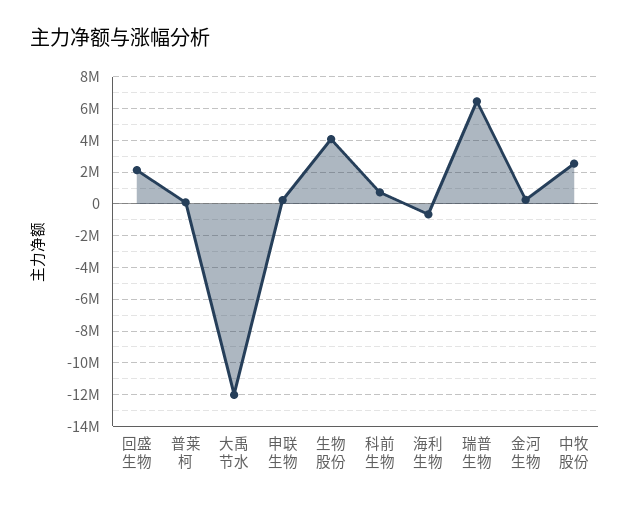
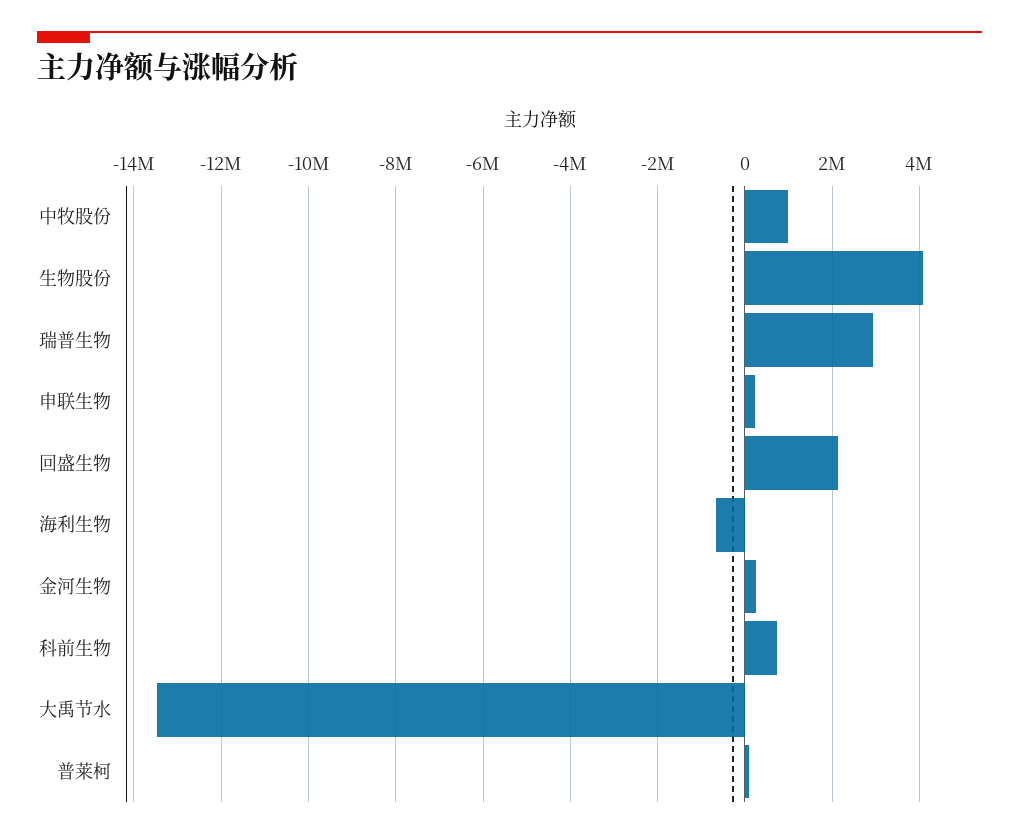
大禹节水: -12000000 -> -13400000
瑞普生物: 6500000 -> 3000000
中牧股份: 2500000 -> 1000000

